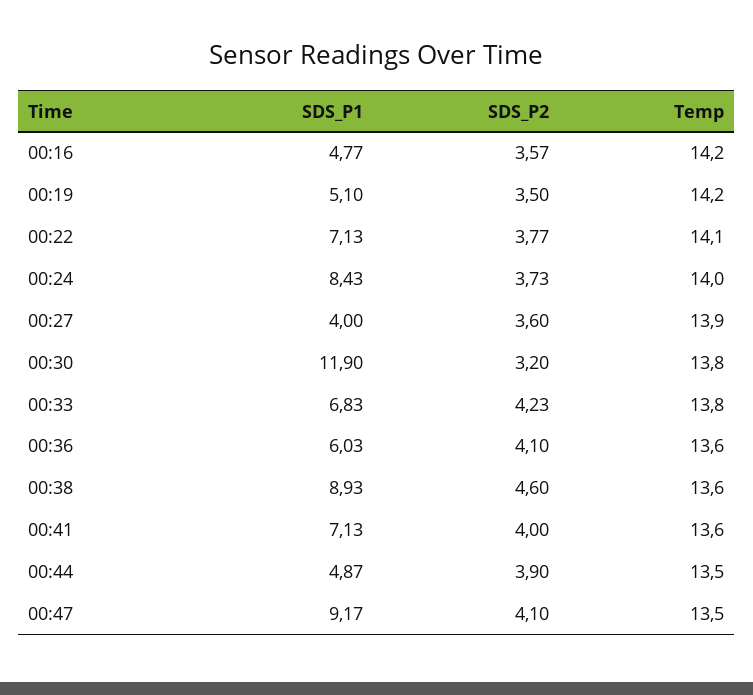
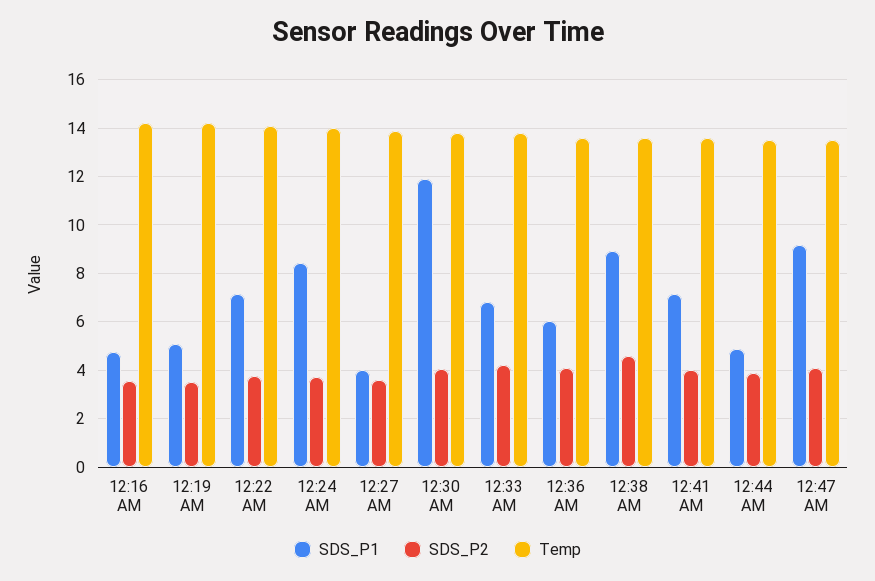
SDS_P2, 00:30: 3.2 -> 4

